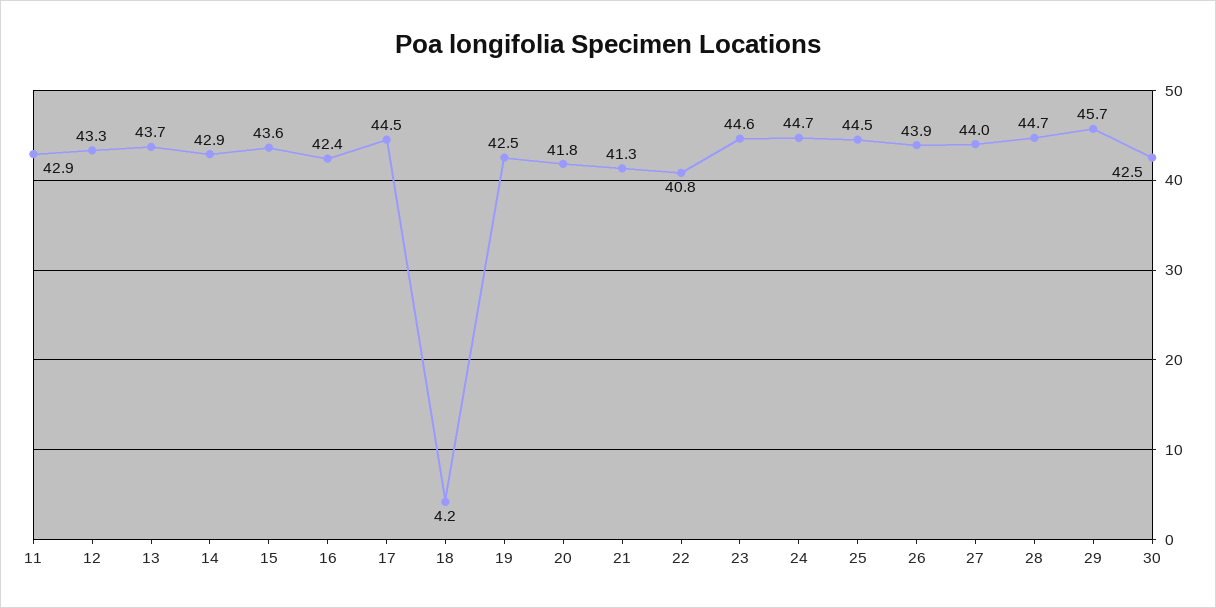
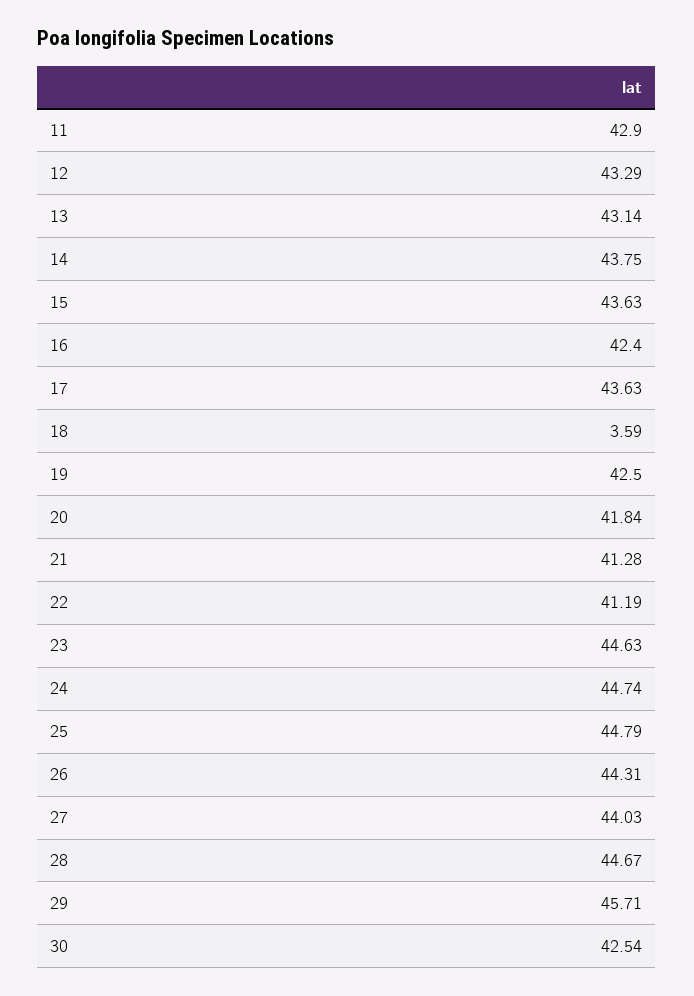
13: 43.7 -> 43.14
14: 42.9 -> 43.75
17: 44.5 -> 43.63
18: 4.2 -> 3.59
22: 40.8 -> 41.19
25: 44.5 -> 44.79
26: 43.9 -> 44.31

